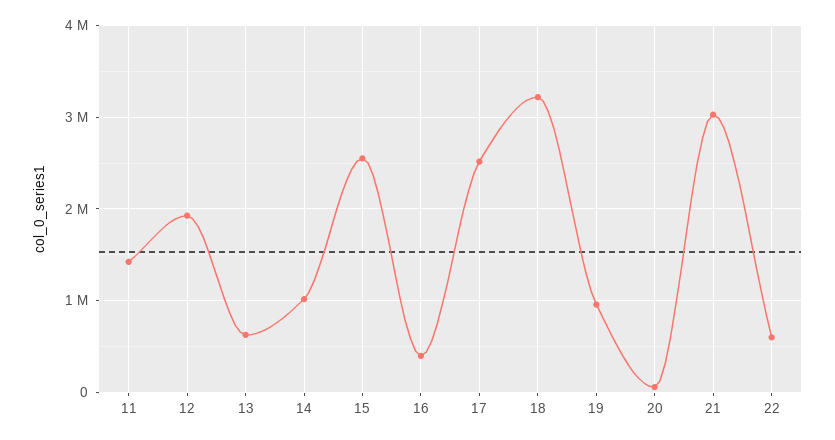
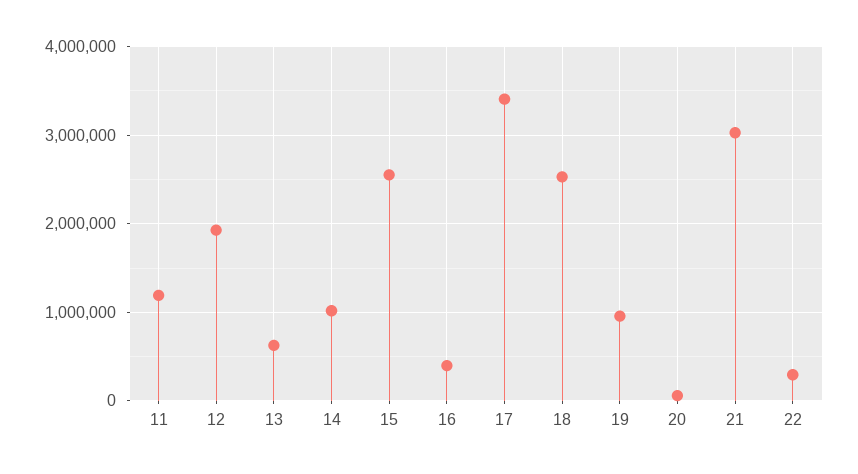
11: 1400000 -> 1200000
17: 2500000 -> 3400000
18: 3200000 -> 2500000
22: 600000 -> 300000

